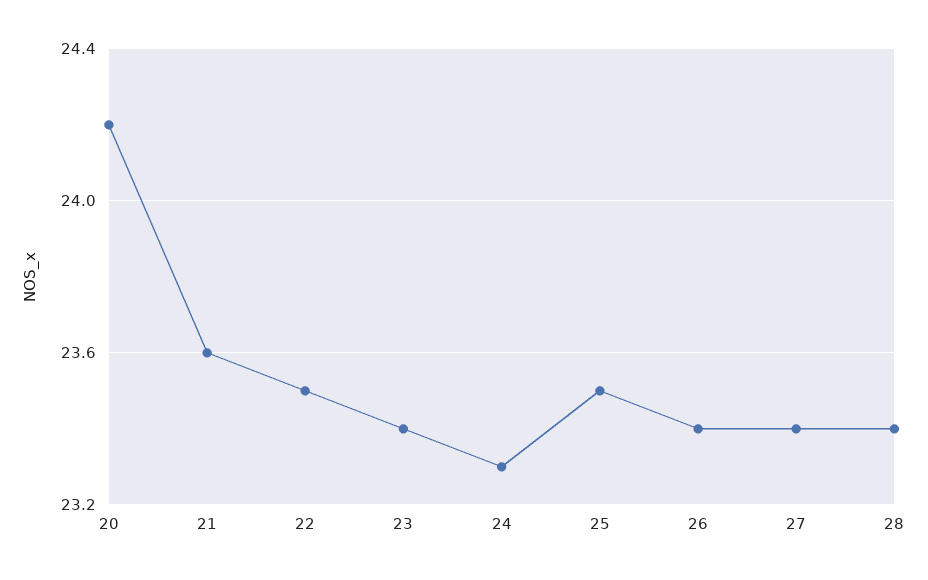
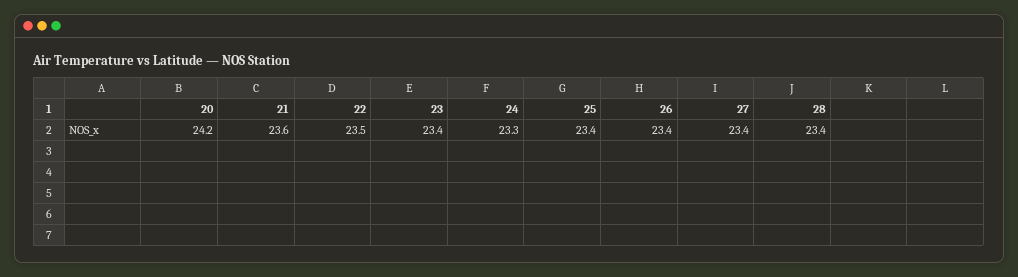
25: 23.5 -> 23.4

